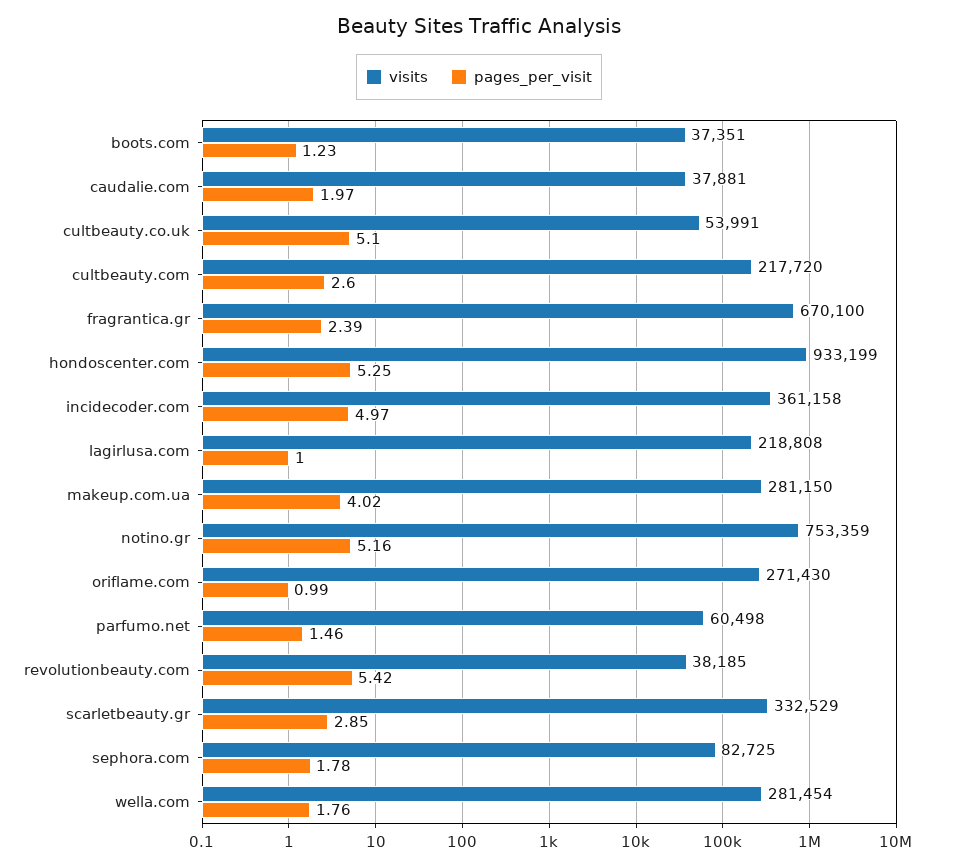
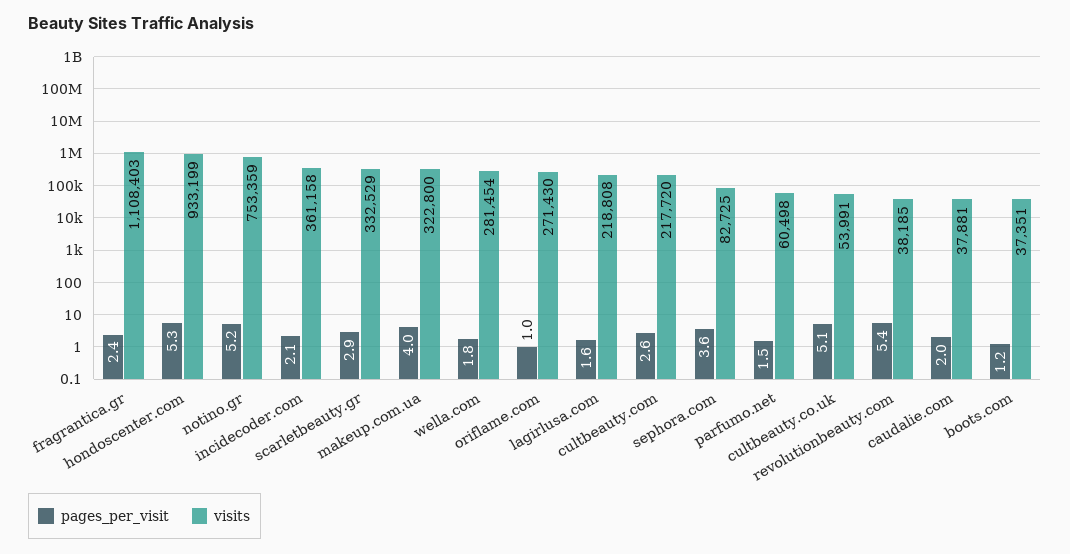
visits, fragrantica.gr: 670100 -> 1108403
pages_per_visit, incidecoder.com: 4.97 -> 2.1
pages_per_visit, lagirlusa.com: 1 -> 1.6
visits, makeup.com.ua: 281150 -> 322800
pages_per_visit, sephora.com: 1.78 -> 3.6

